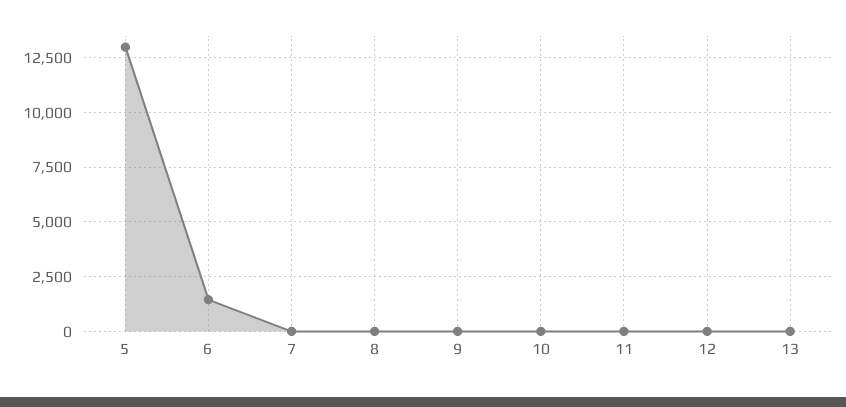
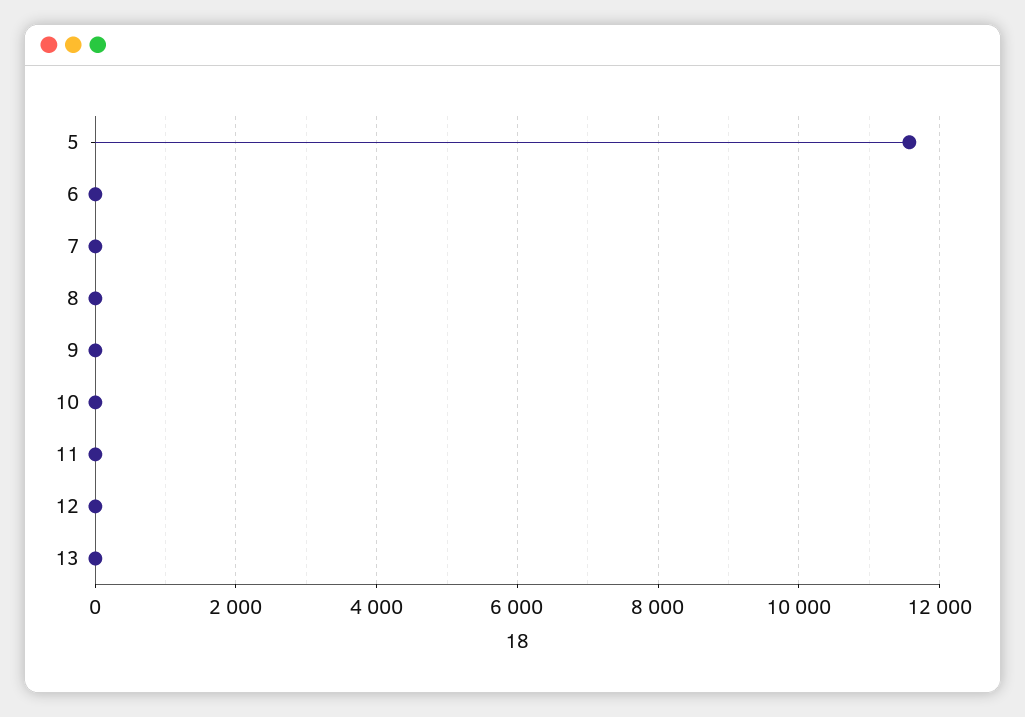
5: 13000 -> 11600
6: 1500 -> 0

